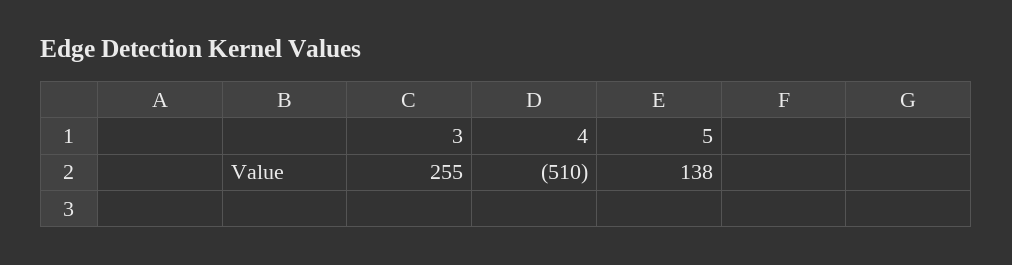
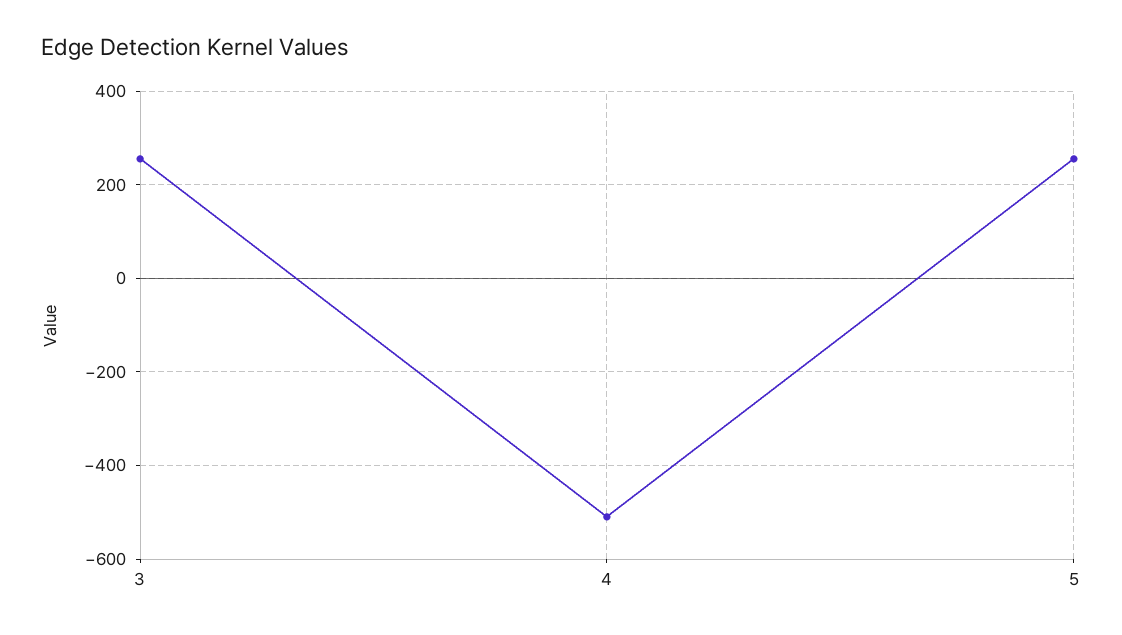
5: 138 -> 260

